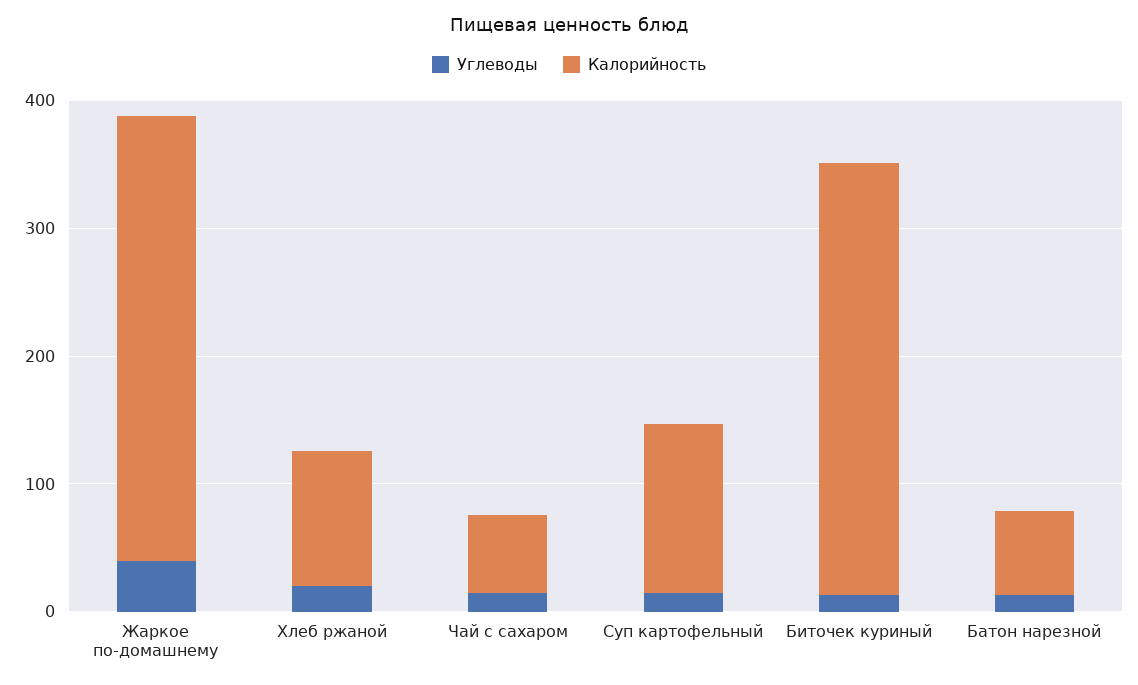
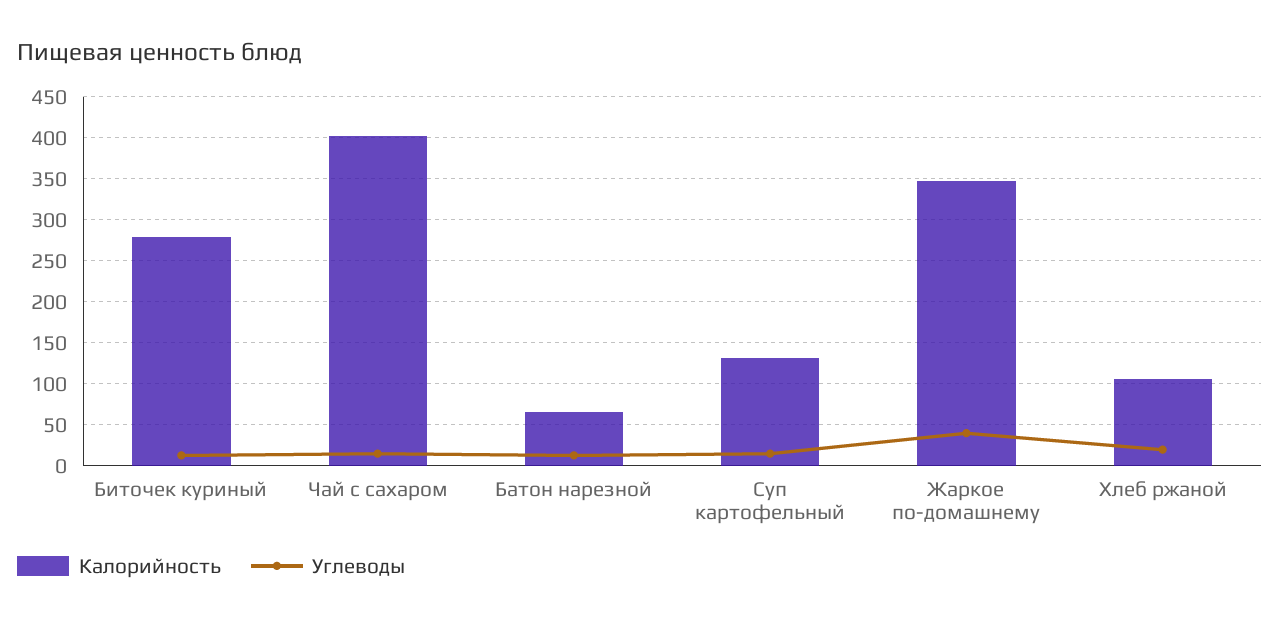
Калорийность, Чай с сахаром: 60 -> 400
Калорийность, Биточек куриный: 340 -> 280

